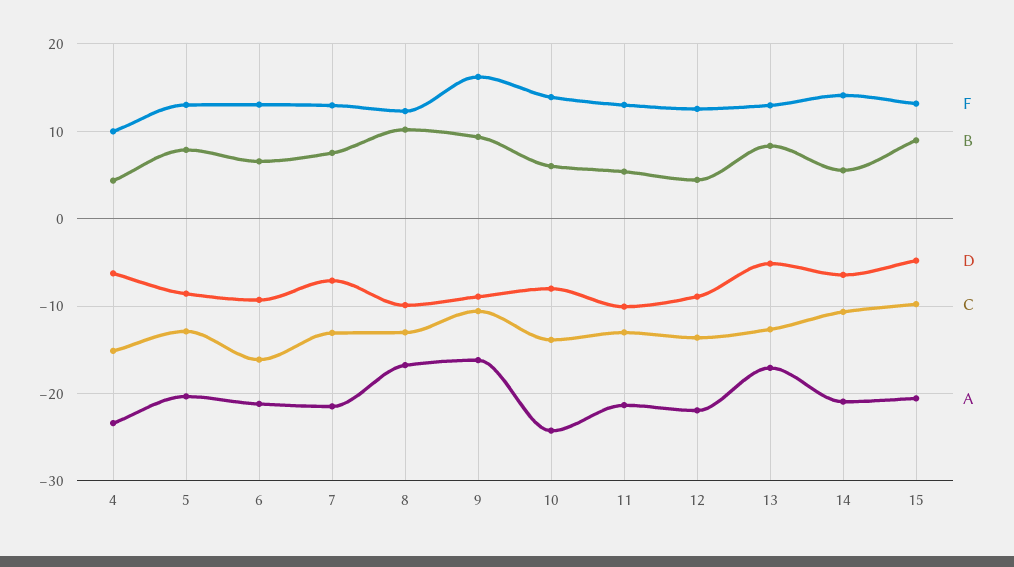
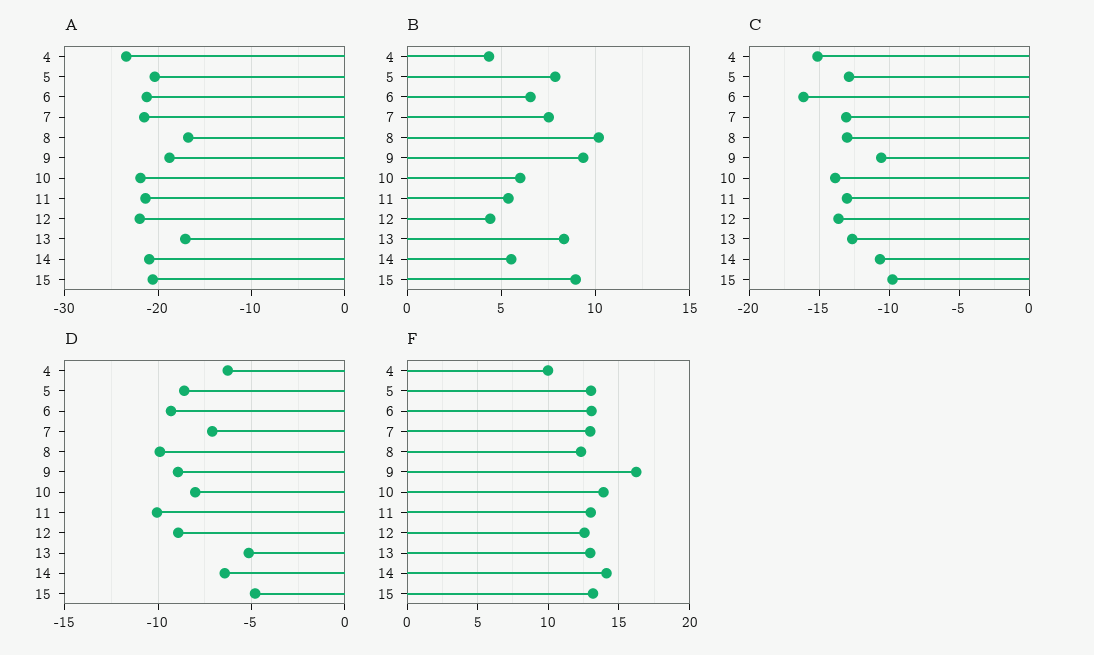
A, 9: -16 -> -19
A, 10: -24 -> -22

